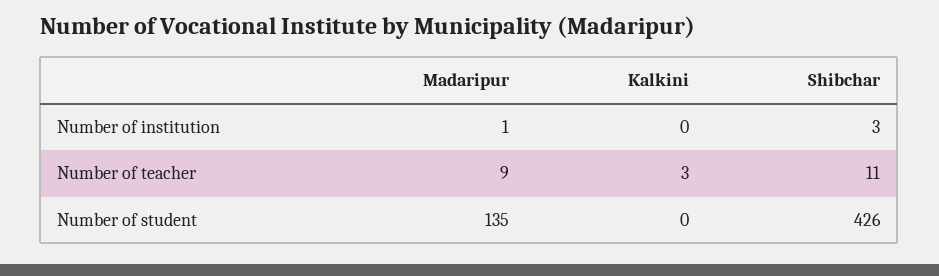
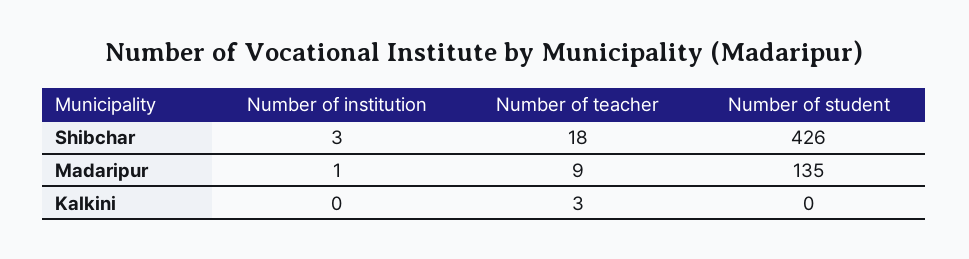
Shibchar, Number of teacher: 11 -> 18

